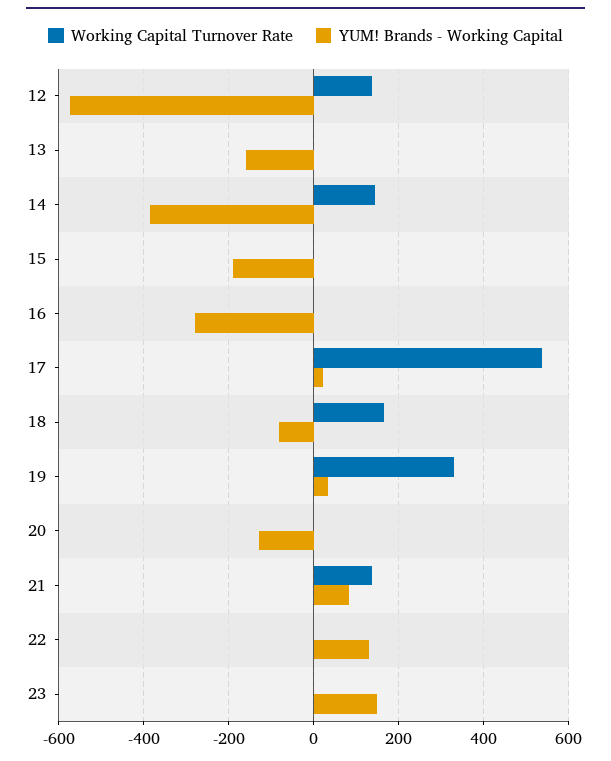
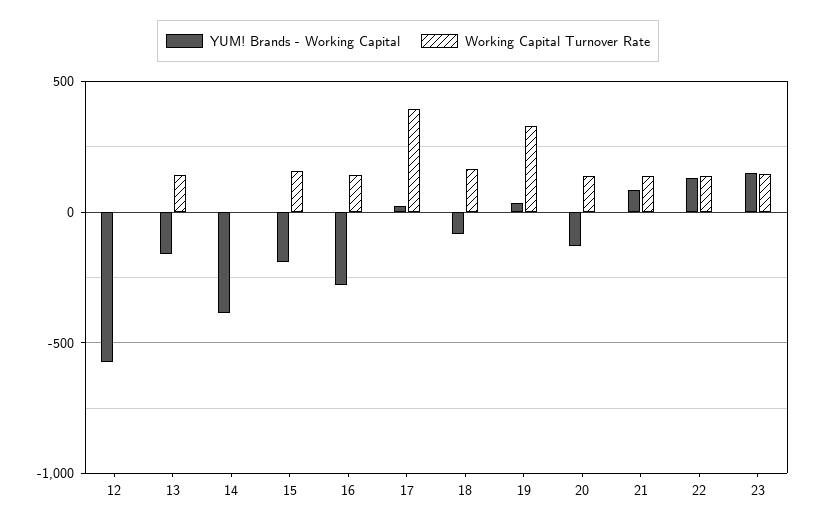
Working Capital Turnover Rate, 12: 140 -> 0
Working Capital Turnover Rate, 13: 0 -> 150
Working Capital Turnover Rate, 14: 140 -> 0
Working Capital Turnover Rate, 15: 0 -> 150
Working Capital Turnover Rate, 16: 0 -> 150
Working Capital Turnover Rate, 17: 540 -> 400
Working Capital Turnover Rate, 20: 0 -> 150
Working Capital Turnover Rate, 22: 0 -> 150
Working Capital Turnover Rate, 23: 0 -> 150

